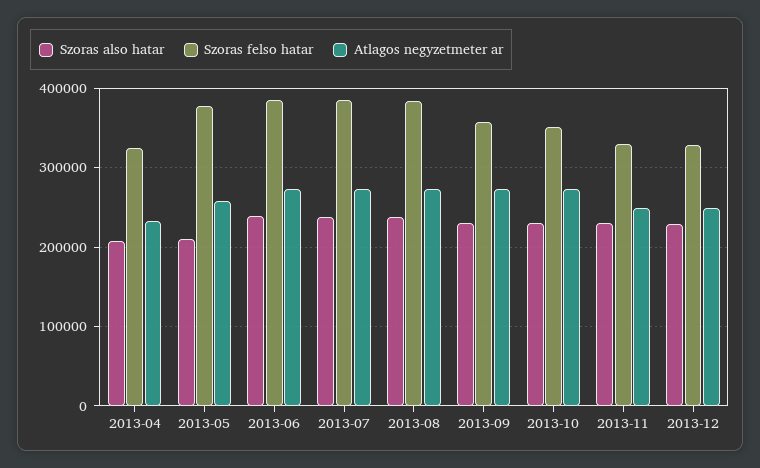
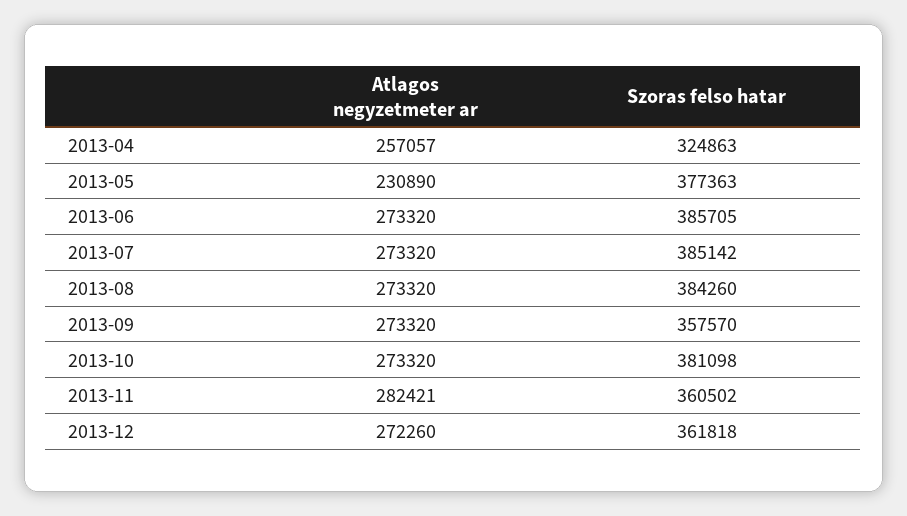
Szoras also hatar, 2013-04: 210000 -> none
Atlagos negyzetmeter ar, 2013-04: 230000 -> 257057
Szoras also hatar, 2013-05: 210000 -> none
Atlagos negyzetmeter ar, 2013-05: 260000 -> 230890
Szoras also hatar, 2013-06: 240000 -> none
Szoras also hatar, 2013-07: 240000 -> none
Szoras also hatar, 2013-08: 240000 -> none
Szoras also hatar, 2013-09: 230000 -> none
Szoras also hatar, 2013-10: 230000 -> none
Szoras felso hatar, 2013-10: 350000 -> 381098
Szoras also hatar, 2013-11: 230000 -> none
Szoras felso hatar, 2013-11: 330000 -> 360502
Atlagos negyzetmeter ar, 2013-11: 250000 -> 282421
Szoras also hatar, 2013-12: 230000 -> none
Szoras felso hatar, 2013-12: 330000 -> 361818
Atlagos negyzetmeter ar, 2013-12: 250000 -> 272260

